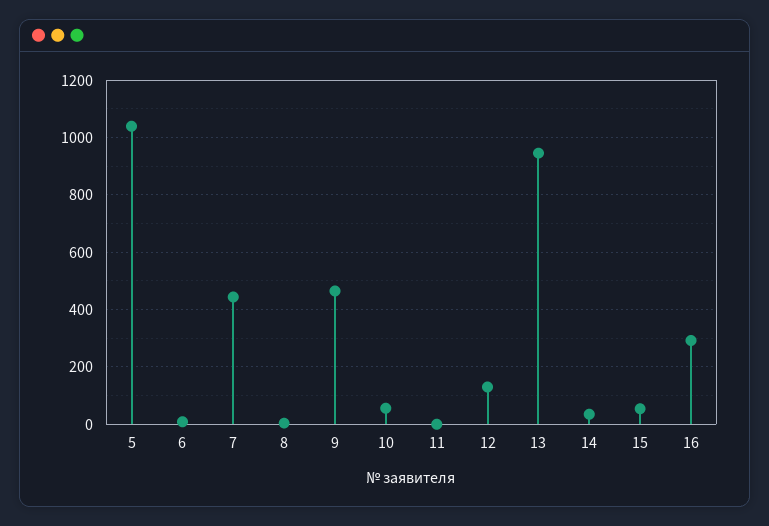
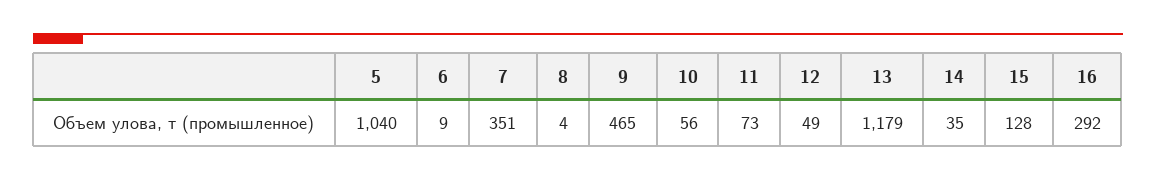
7: 450 -> 351
11: 0 -> 73
12: 125 -> 49
13: 950 -> 1179
15: 50 -> 128

